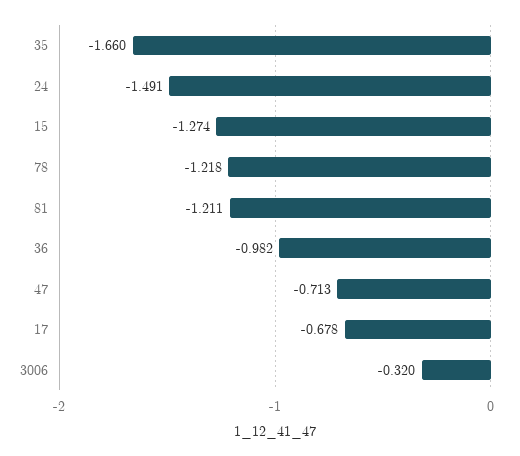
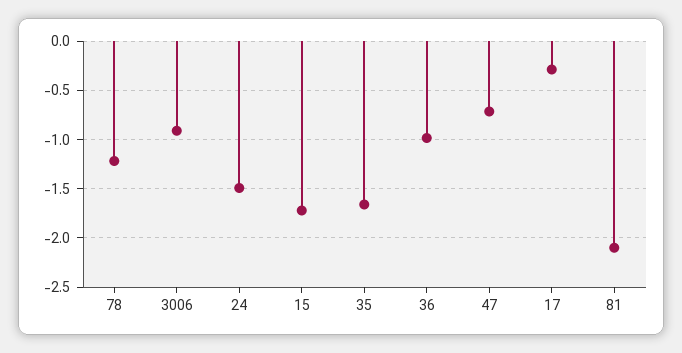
15: -1.274 -> -1.7
81: -1.211 -> -2.1
17: -0.678 -> -0.3
3006: -0.32 -> -0.9

